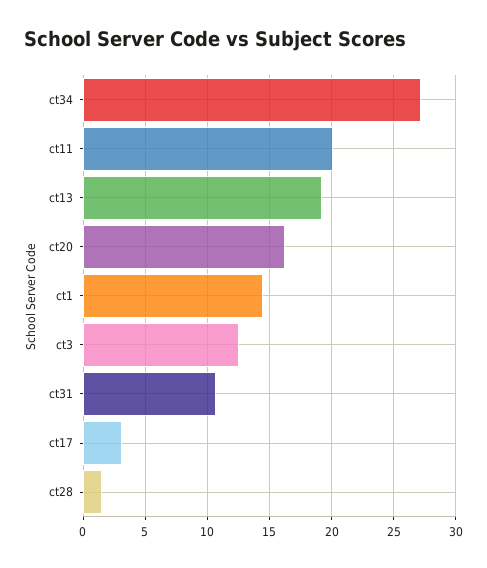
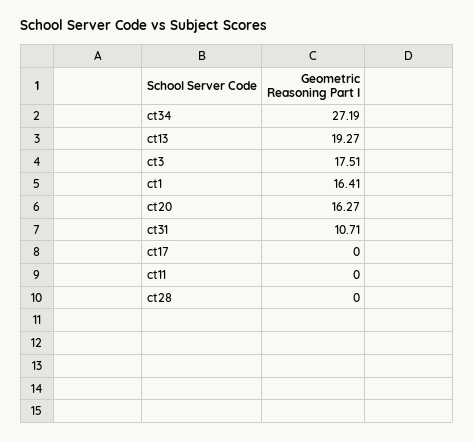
ct11: 20 -> 0
ct1: 14.5 -> 16.41
ct3: 12.5 -> 17.51
ct17: 3 -> 0
ct28: 1.5 -> 0

